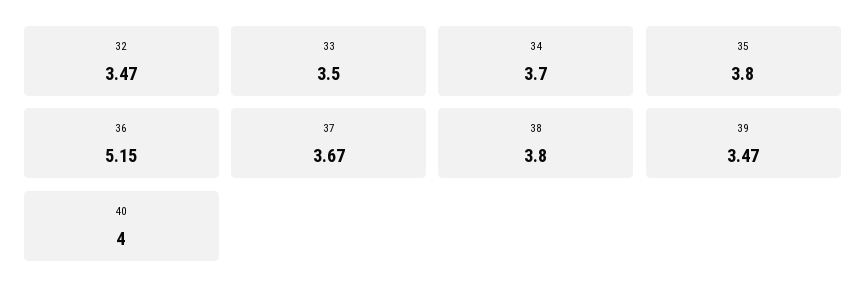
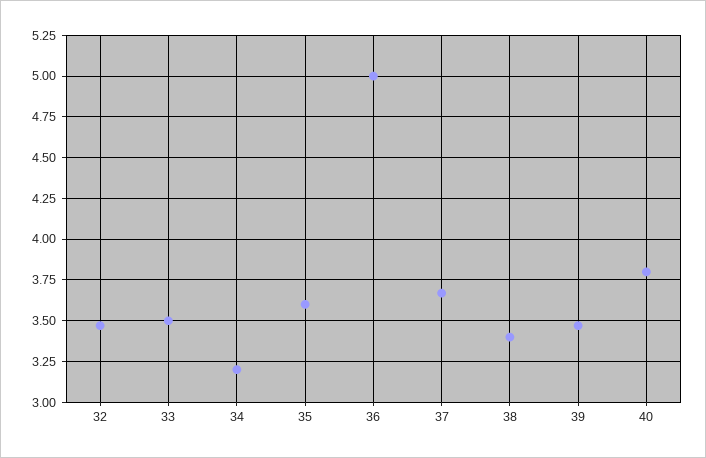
34: 3.7 -> 3.2
35: 3.8 -> 3.6
36: 5.15 -> 5
38: 3.8 -> 3.4
40: 4 -> 3.8

